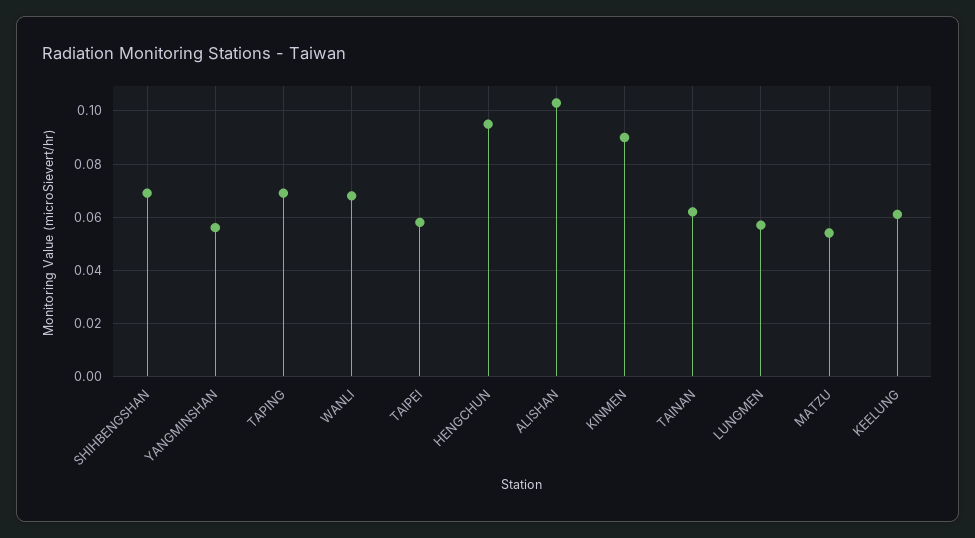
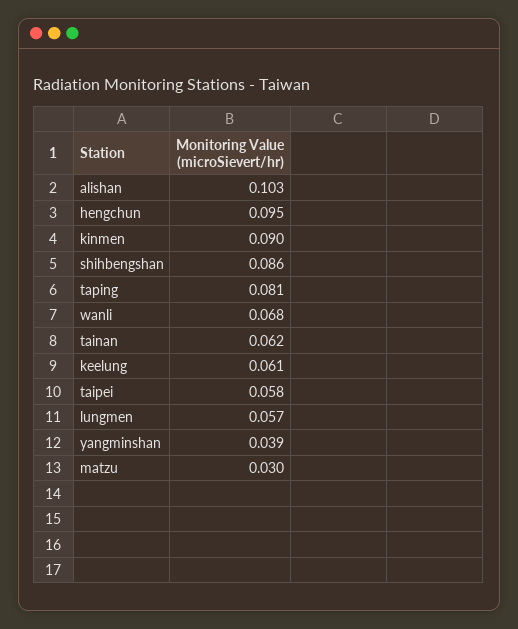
SHIHBENGSHAN: 0.07 -> 0.086
YANGMINSHAN: 0.055 -> 0.039
TAPING: 0.07 -> 0.081
MATZU: 0.055 -> 0.03

